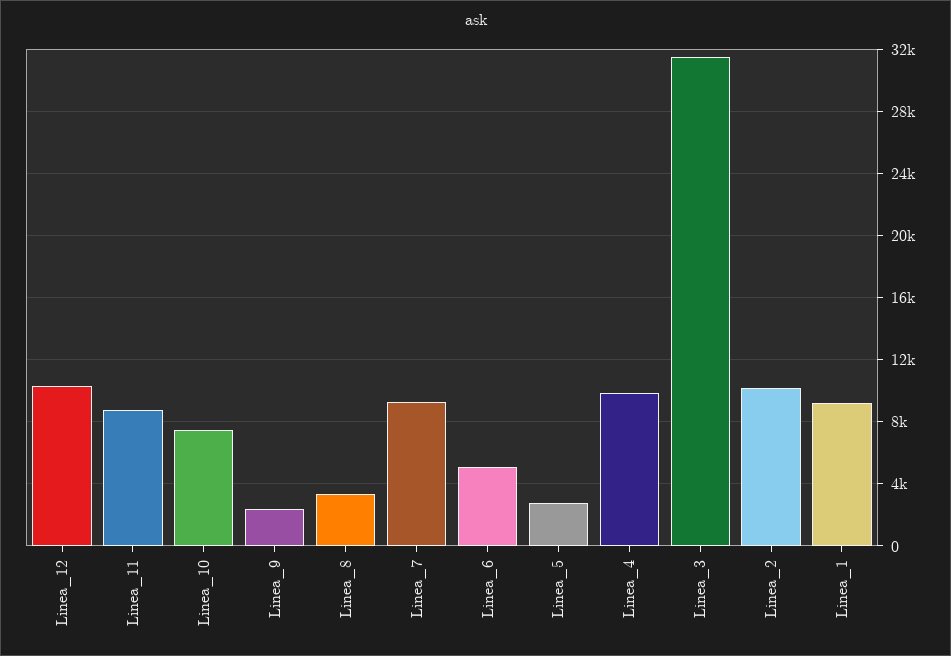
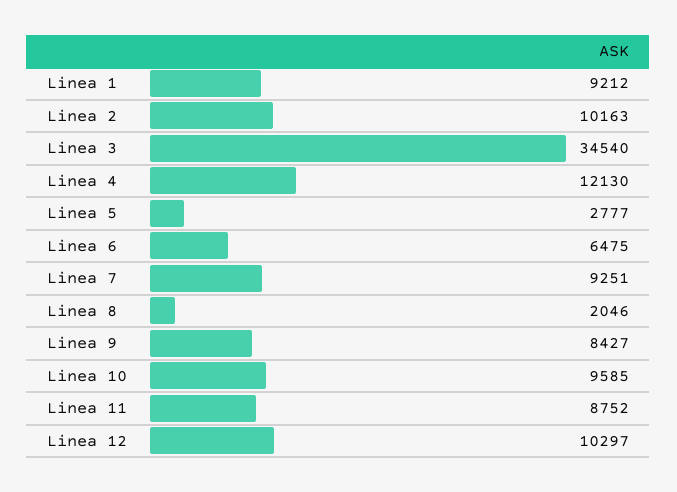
Linea_10: 7500 -> 9585
Linea_9: 2500 -> 8427
Linea_8: 3500 -> 2046
Linea_6: 5000 -> 6475
Linea_4: 10000 -> 12130
Linea_3: 31500 -> 34540

